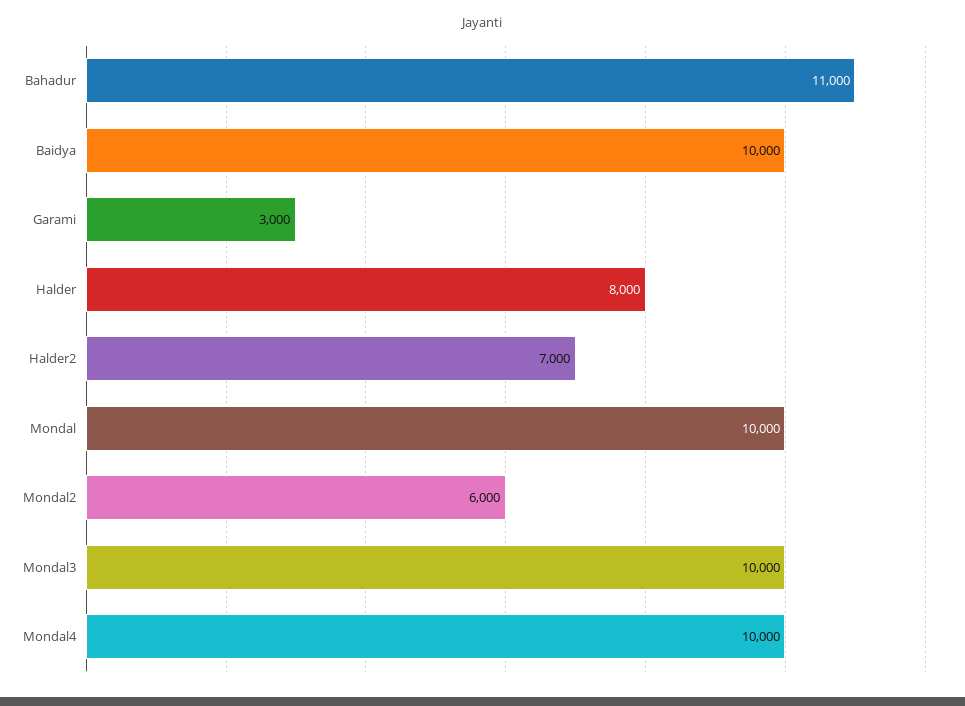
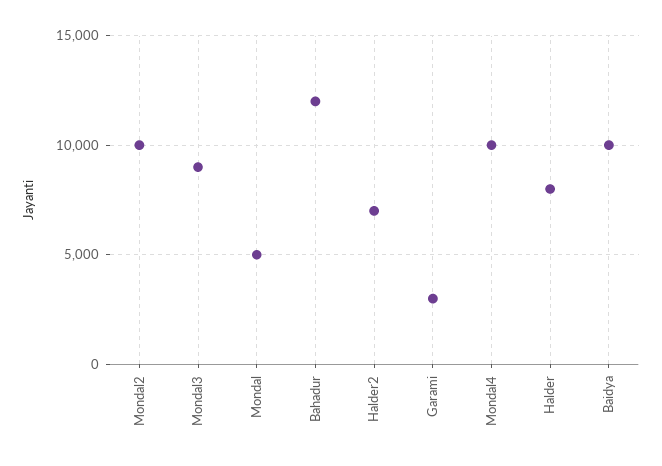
Bahadur: 11000 -> 12000
Mondal: 10000 -> 5000
Mondal2: 6000 -> 10000
Mondal3: 10000 -> 9000

